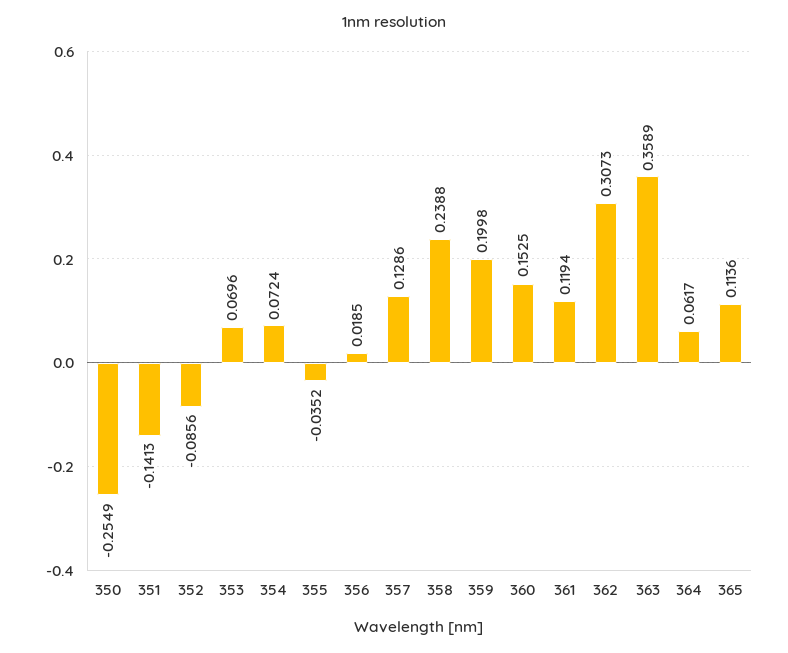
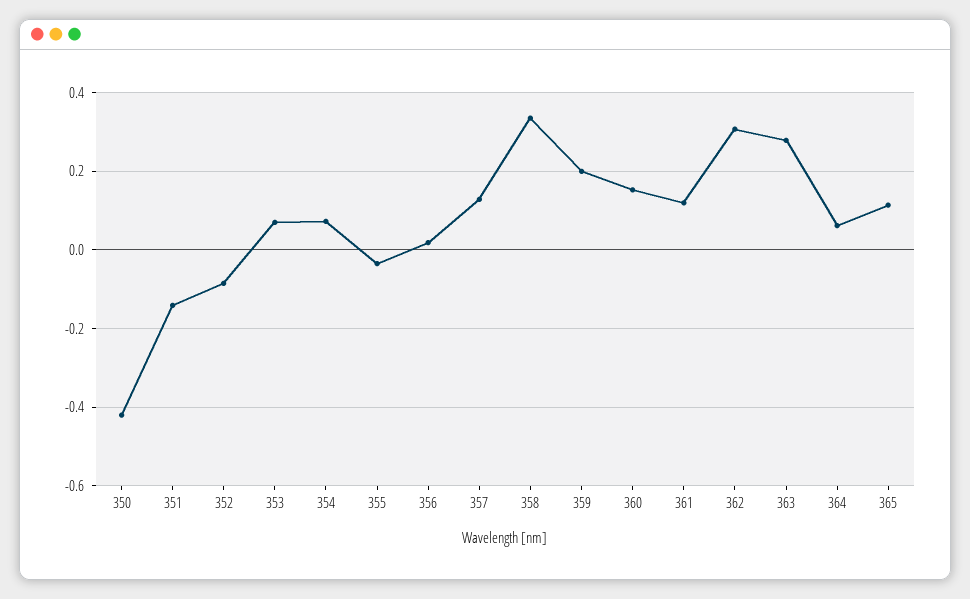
350: -0.2549 -> -0.42
358: 0.2388 -> 0.34
363: 0.3589 -> 0.28

